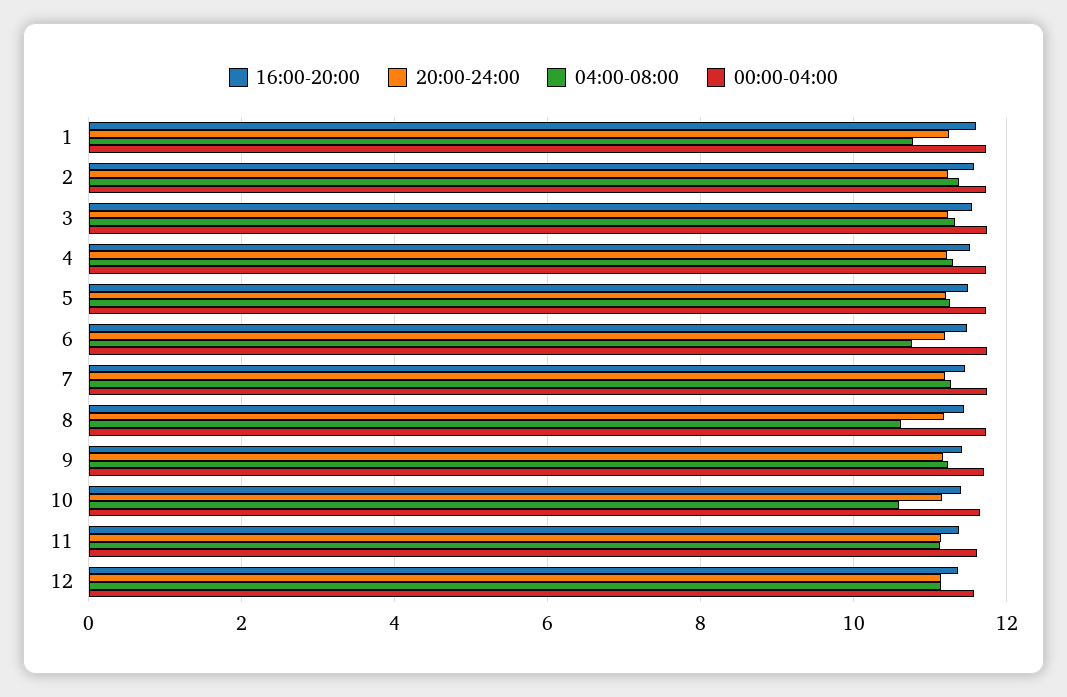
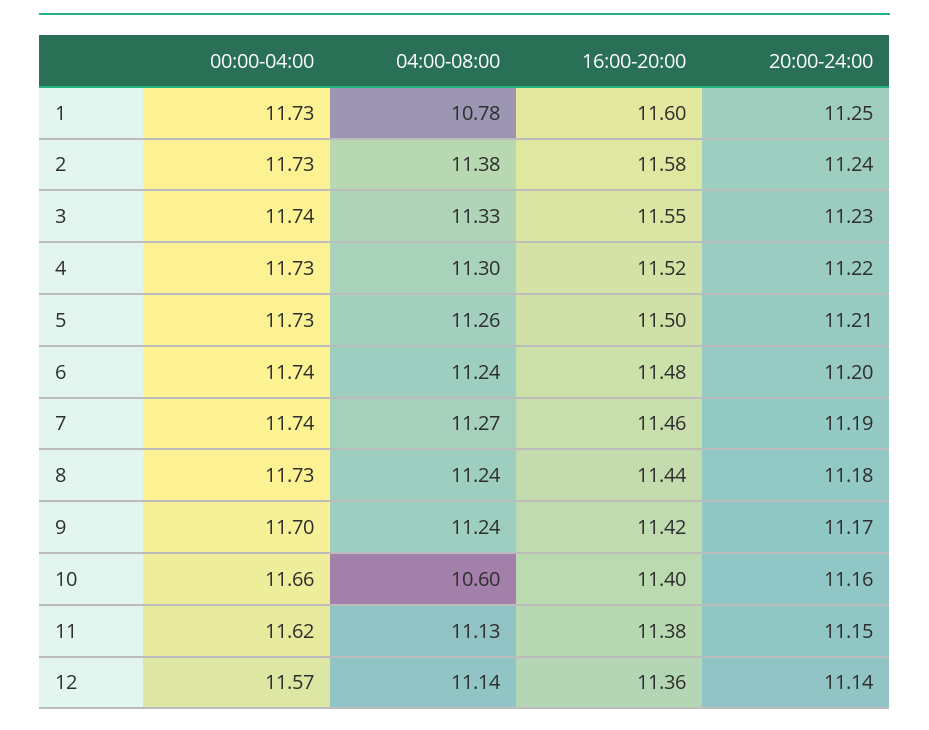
04:00-08:00, 6: 10.8 -> 11.24
04:00-08:00, 8: 10.6 -> 11.24

